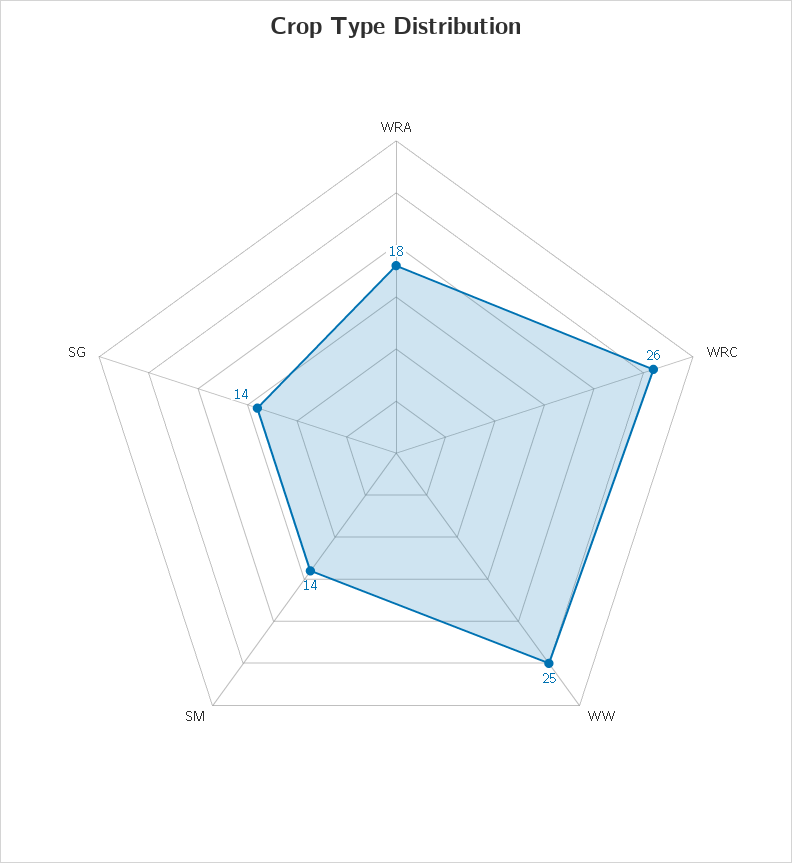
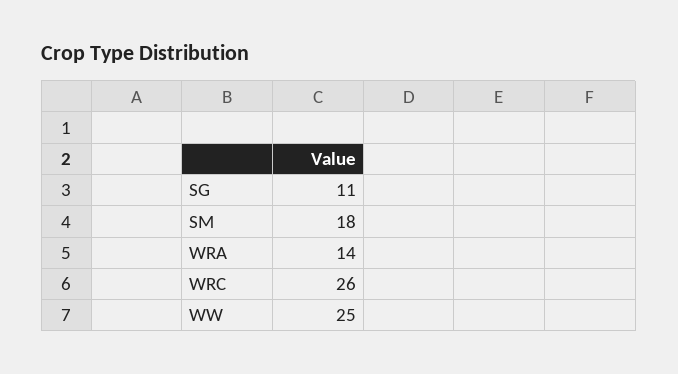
WRA: 18 -> 14
SM: 14 -> 18
SG: 14 -> 11

